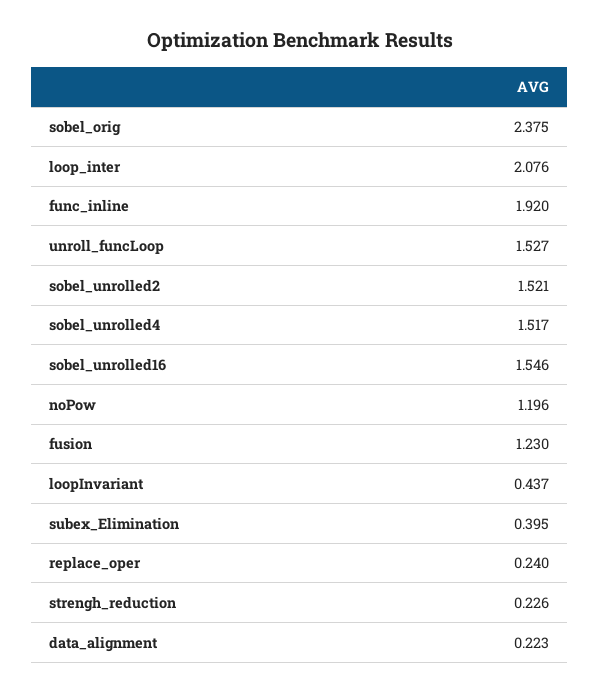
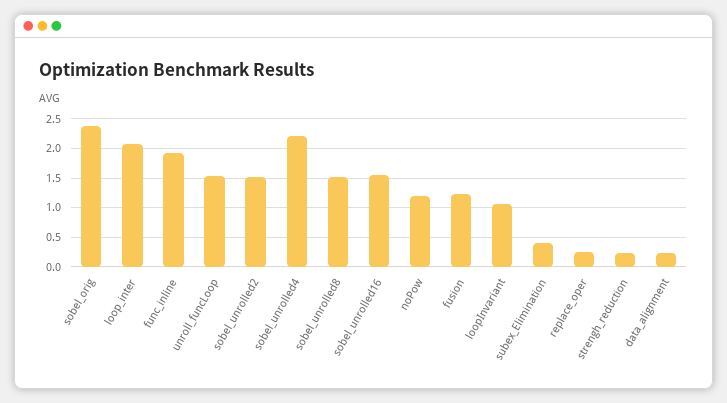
sobel_unrolled4: 1.517 -> 2.25
loopInvariant: 0.437 -> 1
sobel_unrolled8: none -> 1.5

